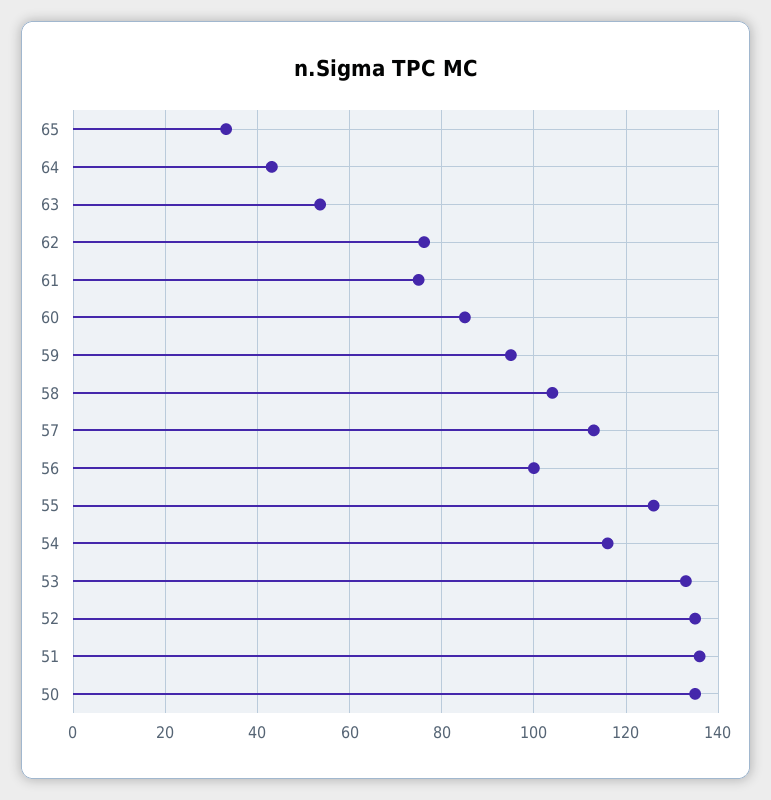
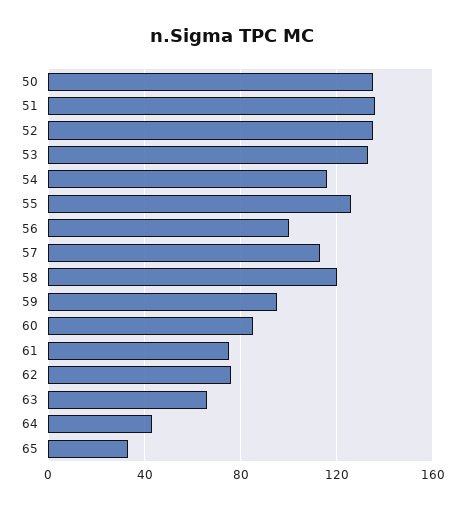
63: 54 -> 65
58: 104 -> 120

